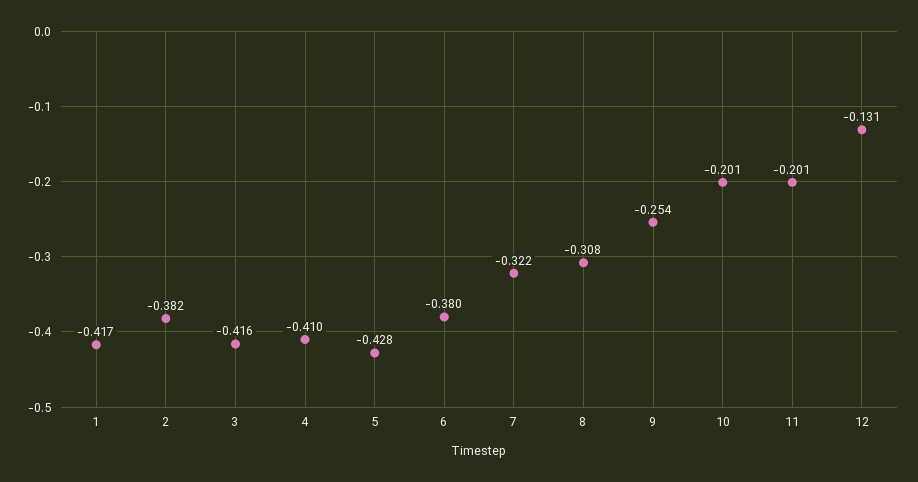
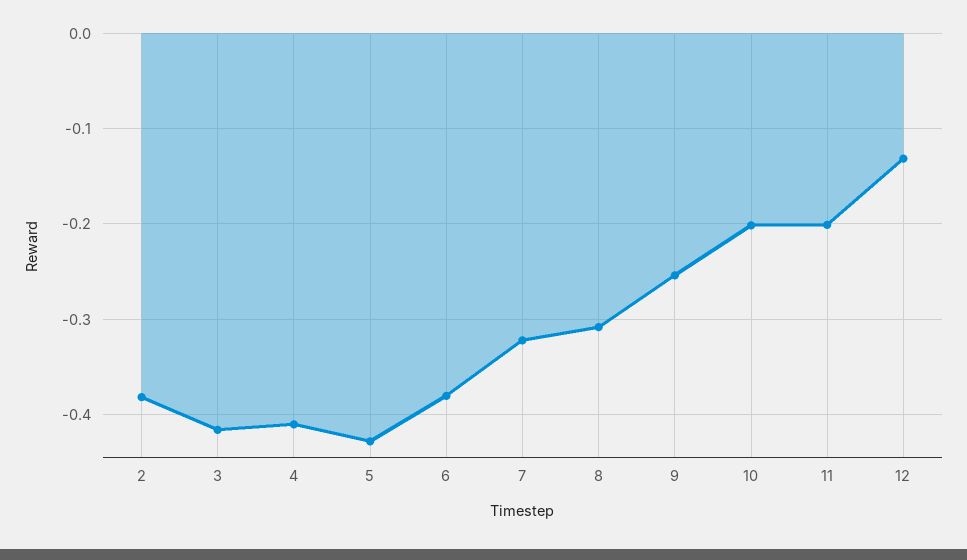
1: -0.417 -> none

